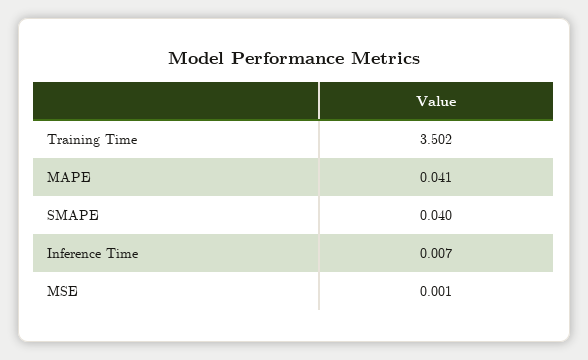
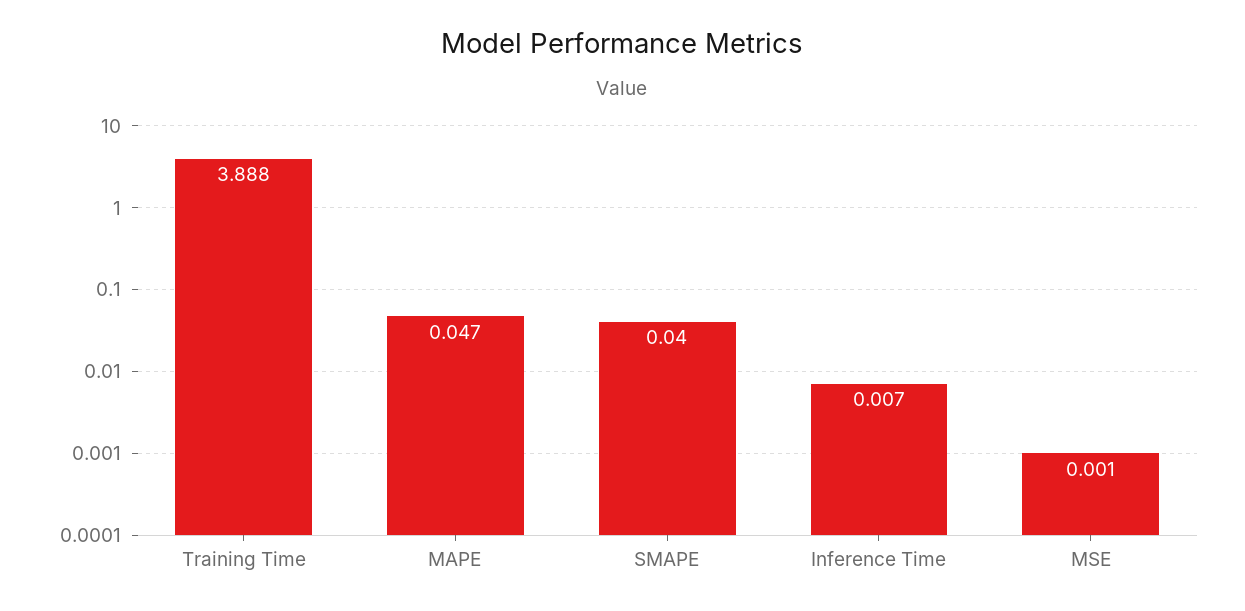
Training Time: 3.502 -> 3.888
MAPE: 0.041 -> 0.047

